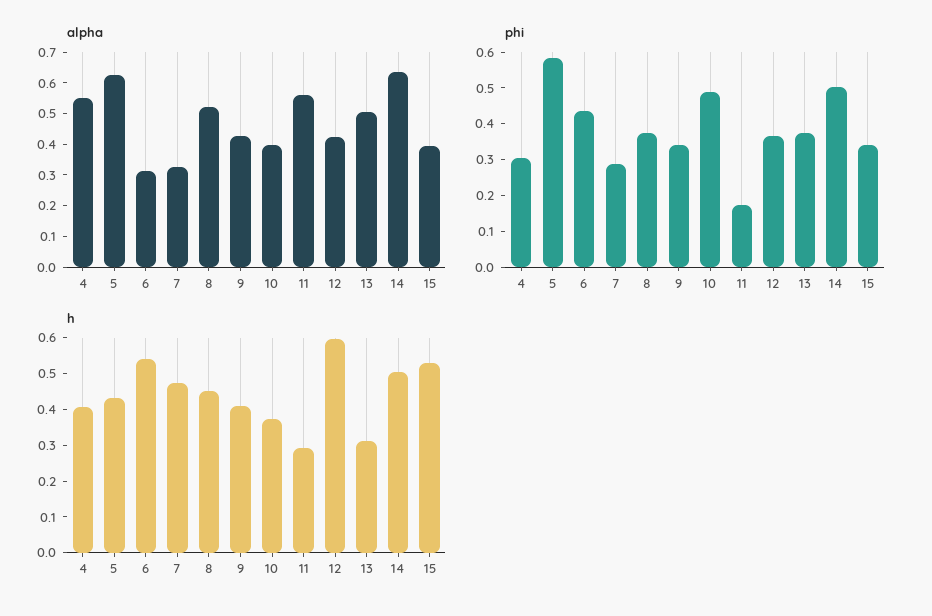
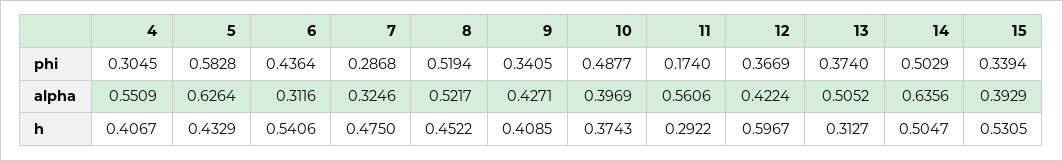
phi, 8: 0.375 -> 0.5194

